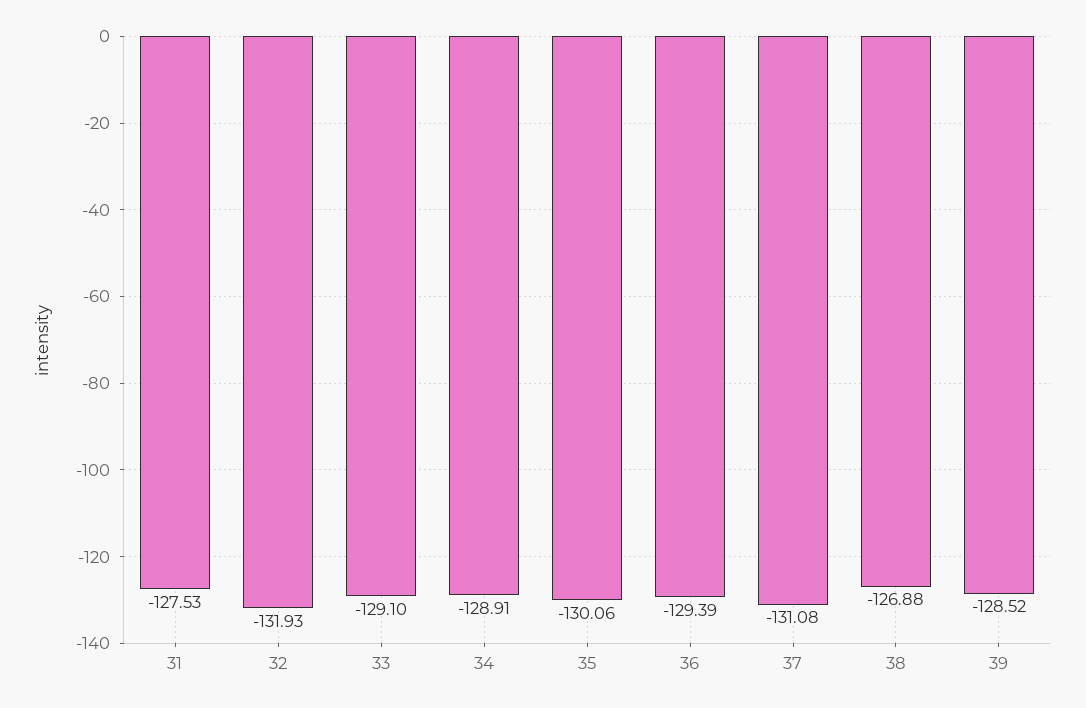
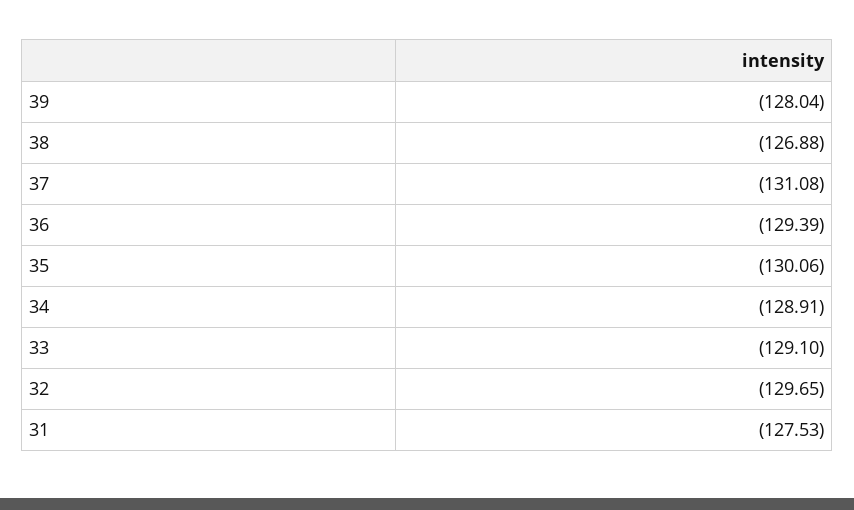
32: -131.93 -> -129.65
39: -128.52 -> -128.04

